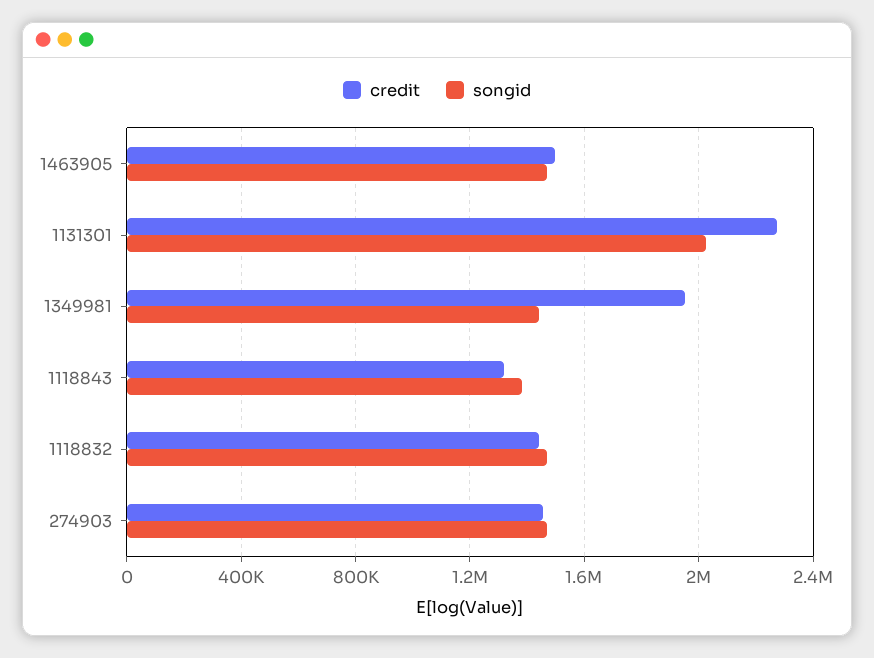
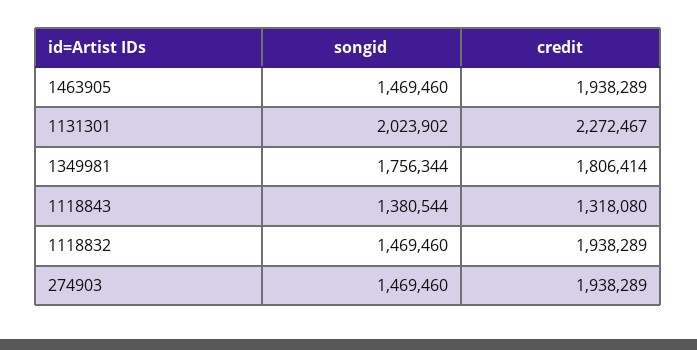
credit, 1463905: 1500000 -> 1938289
credit, 1349981: 1950000 -> 1806414
songid, 1349981: 1450000 -> 1756344
credit, 1118832: 1450000 -> 1938289
credit, 274903: 1450000 -> 1938289

